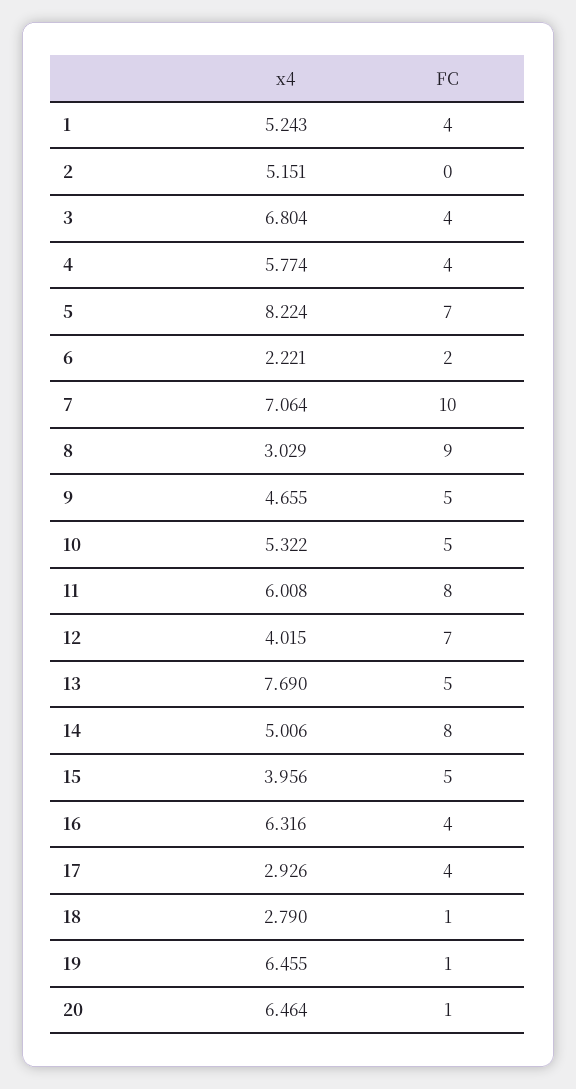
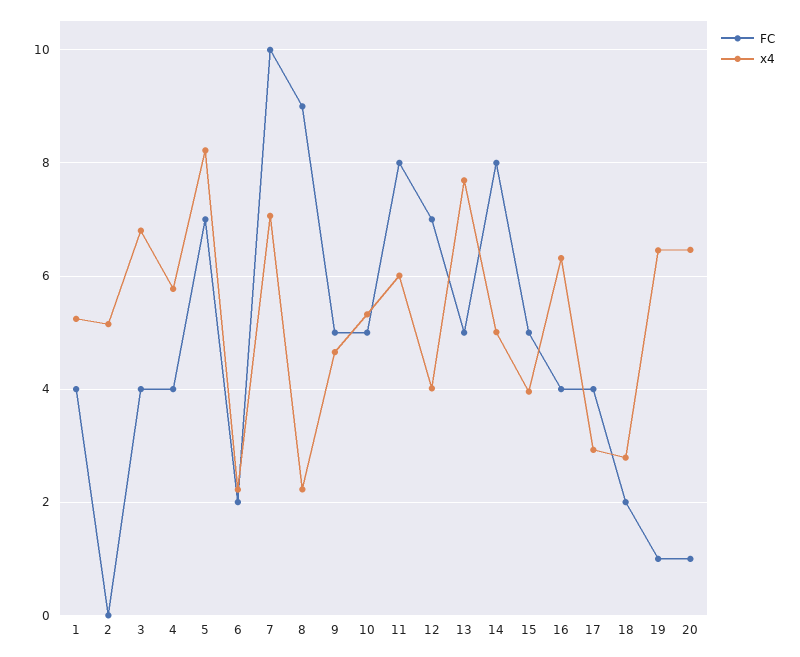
x4, 8: 3.029 -> 2.2
FC, 18: 1 -> 2

